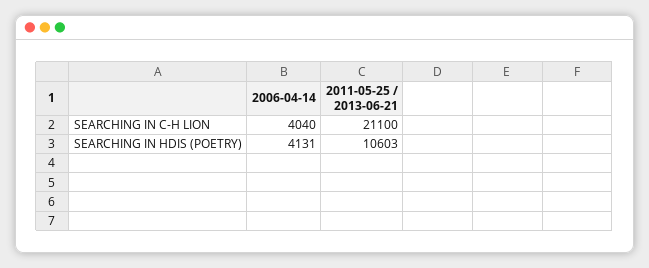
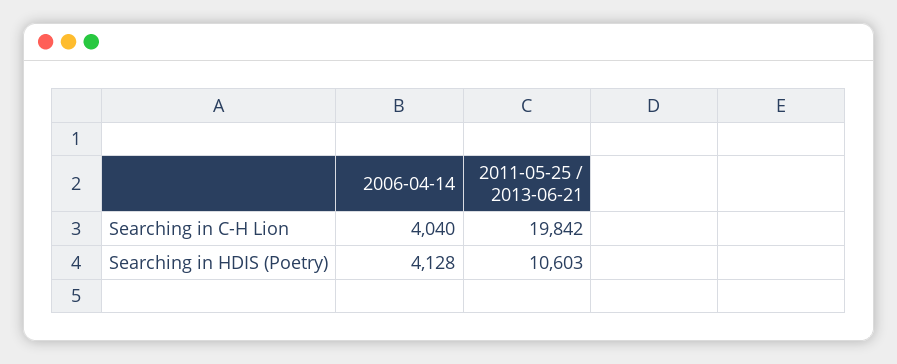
2011-05-25 / 2013-06-21, SEARCHING IN C-H LION: 21100 -> 19842
2006-04-14, SEARCHING IN HDIS (POETRY): 4131 -> 4128

